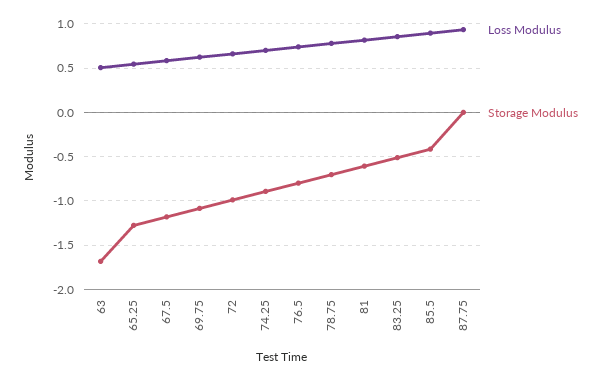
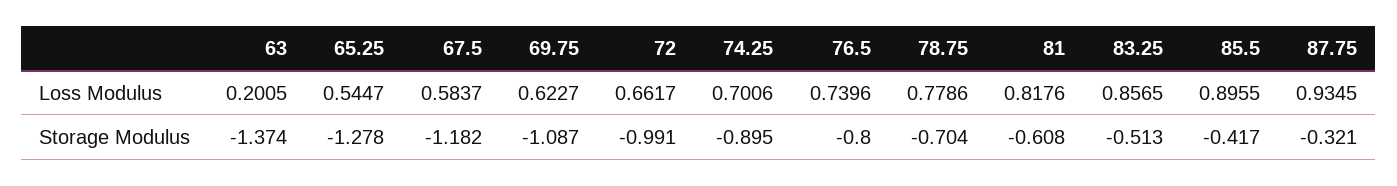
Loss Modulus, 63: 0.5 -> 0.2005
Storage Modulus, 63: -1.7 -> -1.374
Storage Modulus, 87.75: 0 -> -0.321

